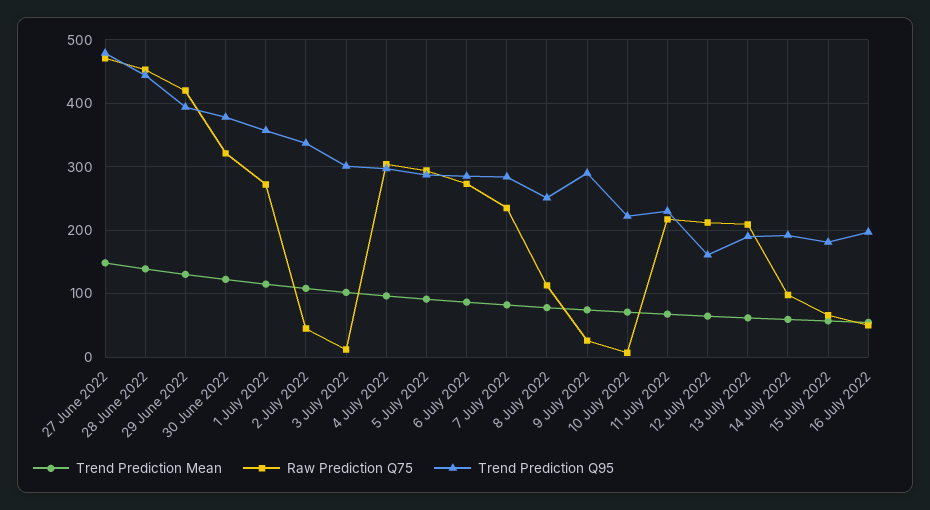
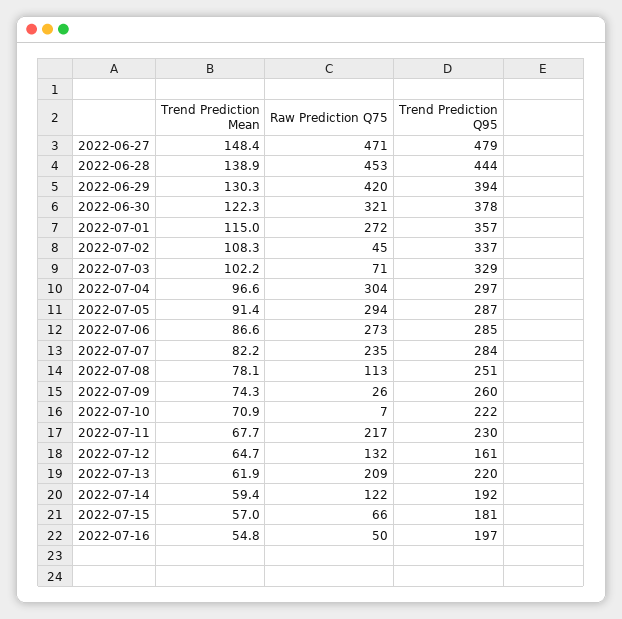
Raw Prediction Q75, 3 July 2022: 10 -> 71
Trend Prediction Q95, 3 July 2022: 300 -> 329
Trend Prediction Q95, 9 July 2022: 290 -> 260
Raw Prediction Q75, 12 July 2022: 210 -> 132
Trend Prediction Q95, 13 July 2022: 190 -> 220
Raw Prediction Q75, 14 July 2022: 100 -> 122

